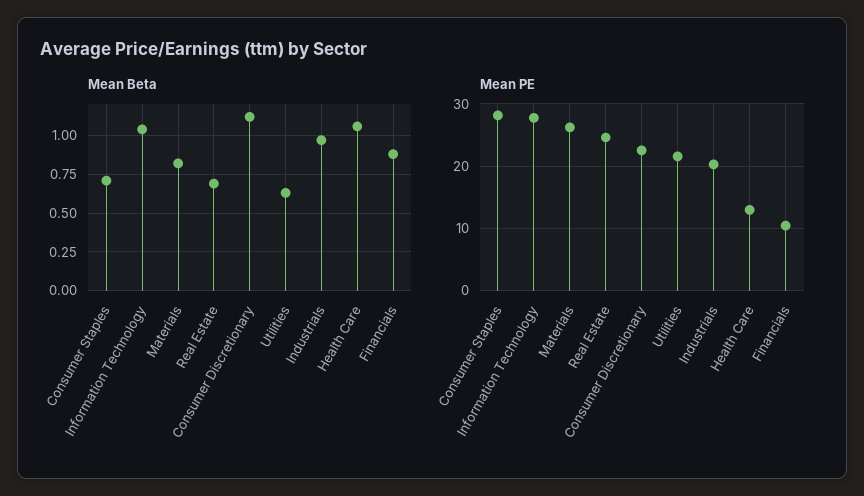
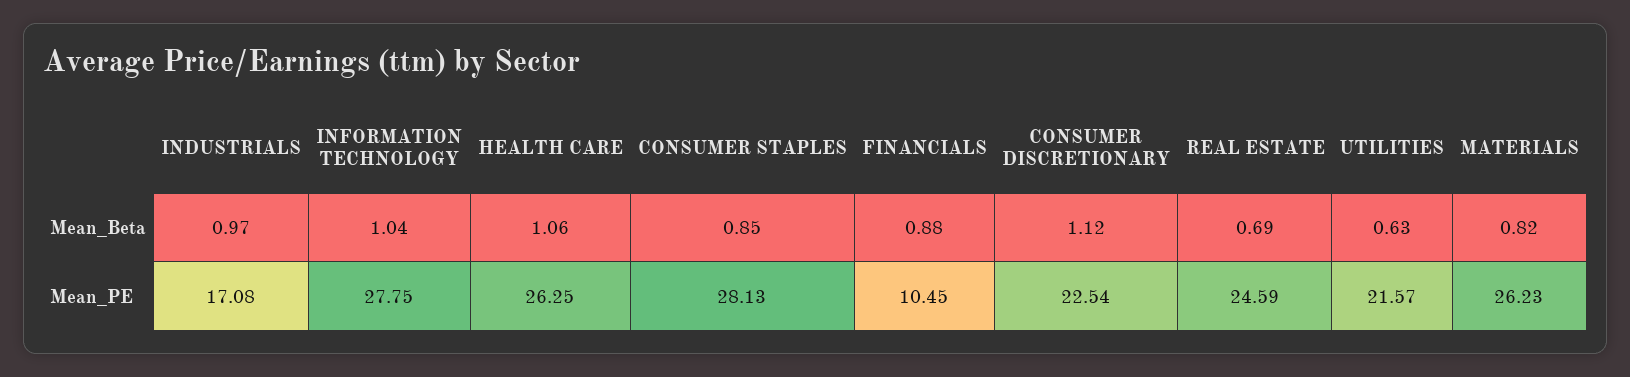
Mean Beta, Consumer Staples: 0.7 -> 0.85
Mean PE, Industrials: 20 -> 17.08
Mean PE, Health Care: 13 -> 26.25

